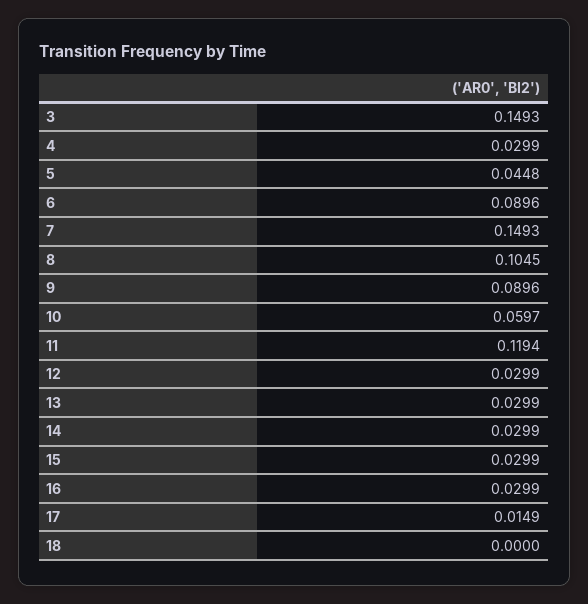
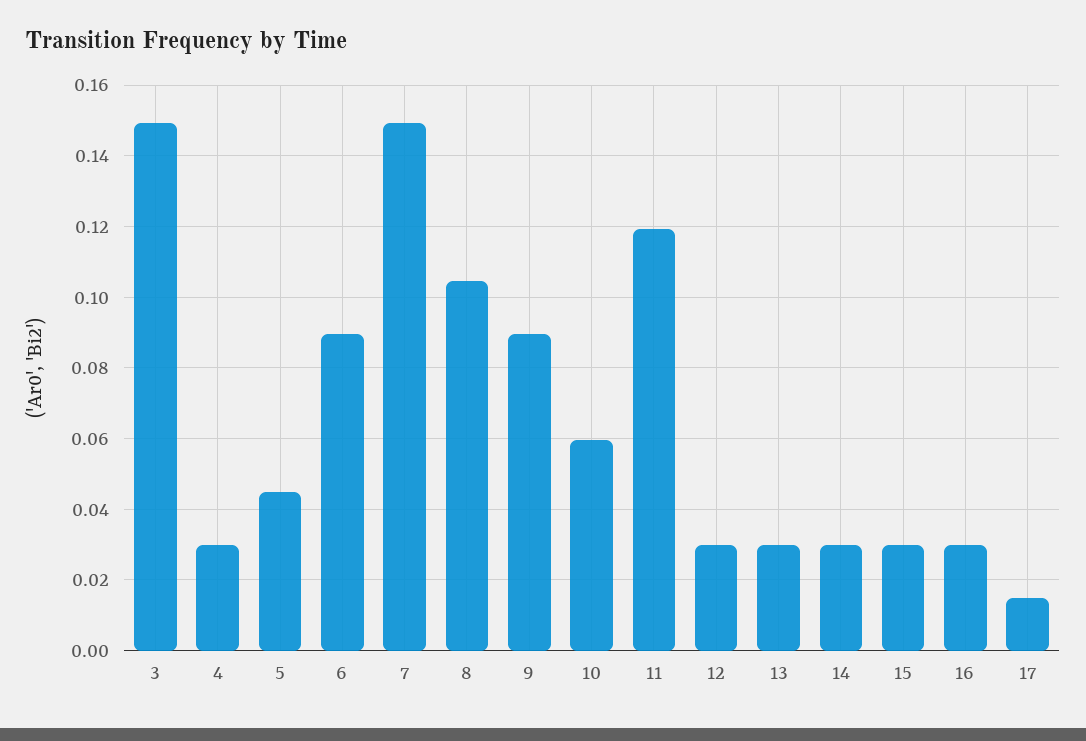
18: 0 -> none

